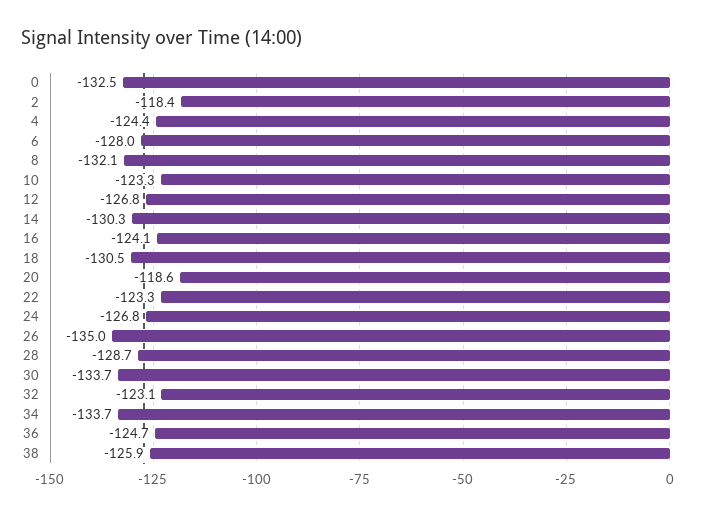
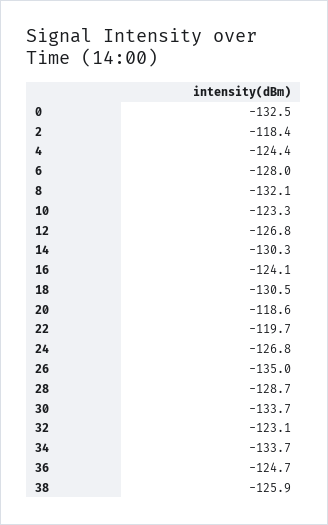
22: -123.3 -> -119.7

